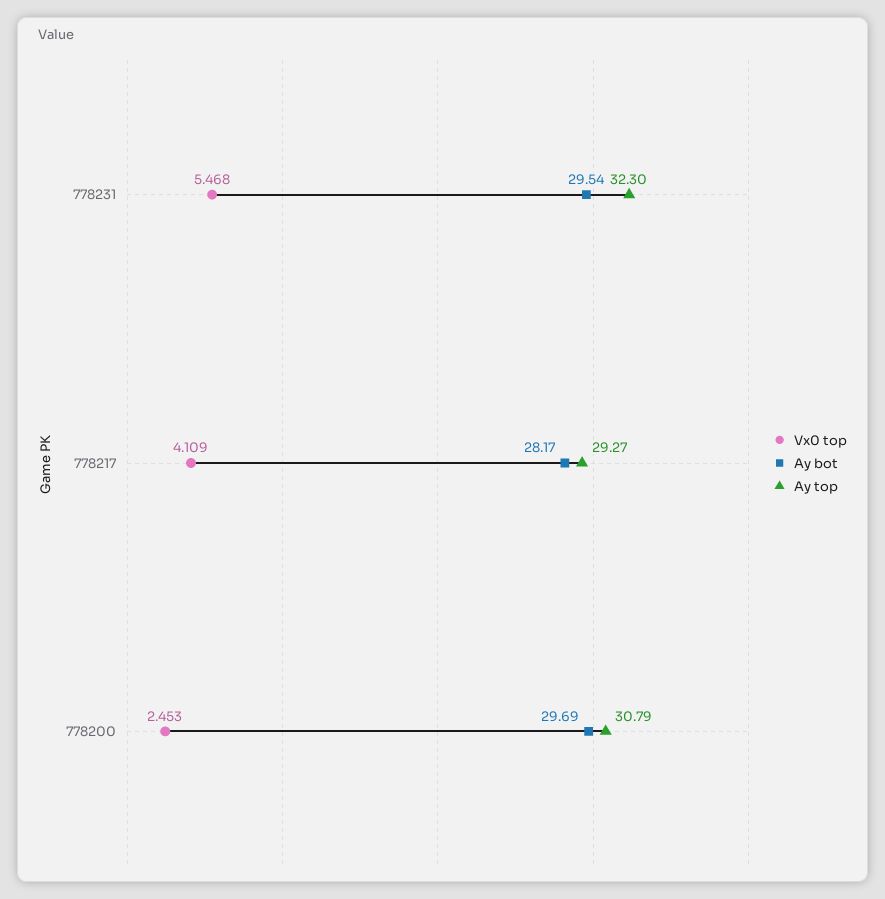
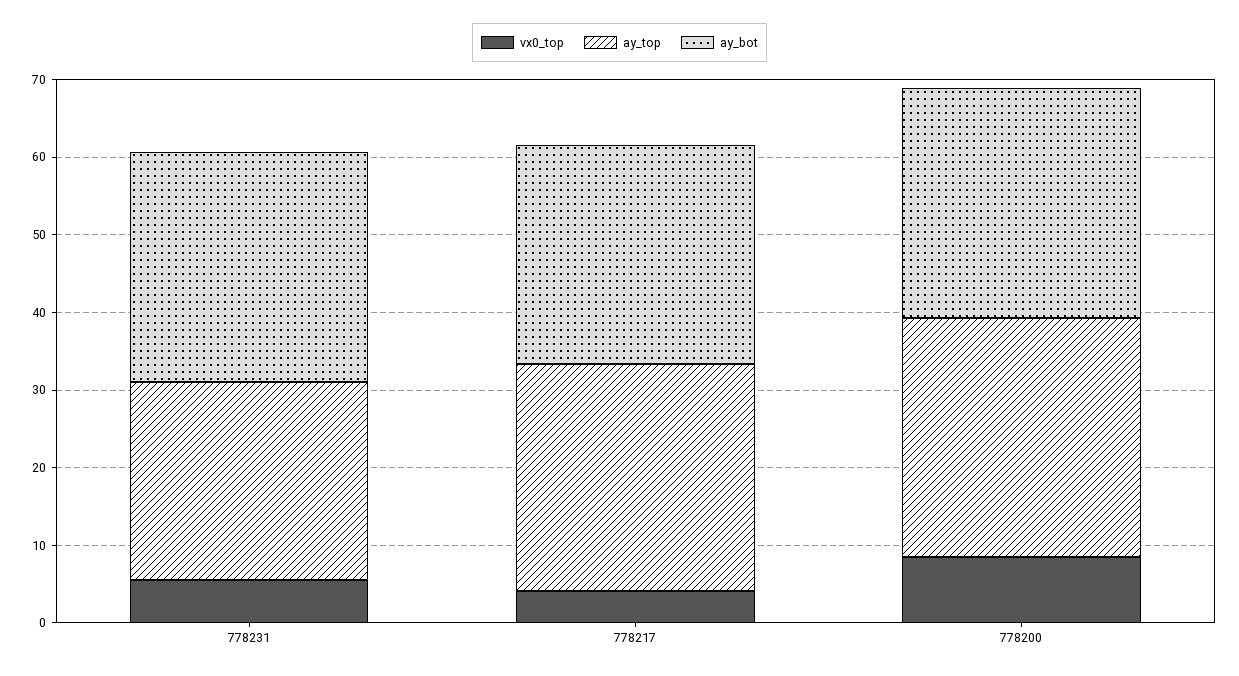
Ay top, 778231: 32.3 -> 26
Vx0 top, 778200: 2.453 -> 8

